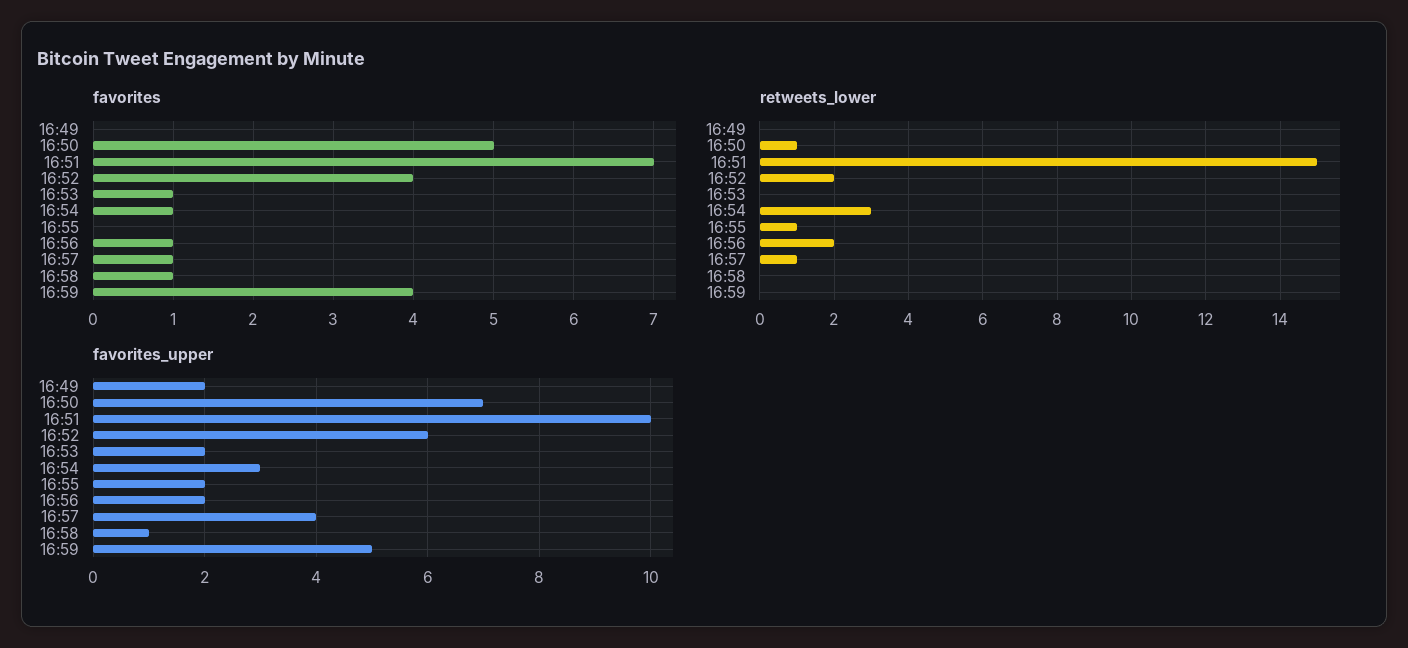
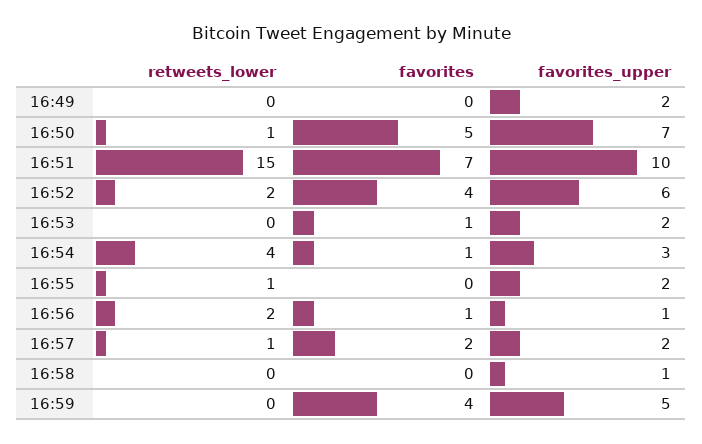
favorites, 16:57: 1 -> 2
favorites, 16:58: 1 -> 0
retweets_lower, 16:54: 3 -> 4
favorites_upper, 16:56: 2 -> 1
favorites_upper, 16:57: 4 -> 2

